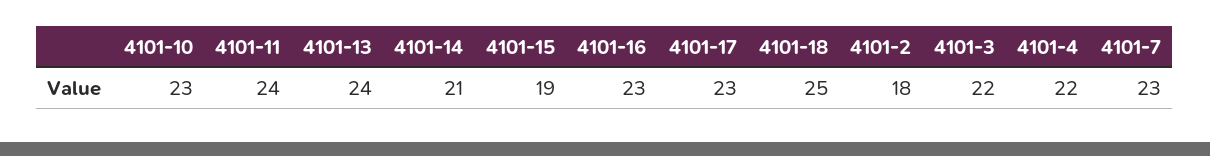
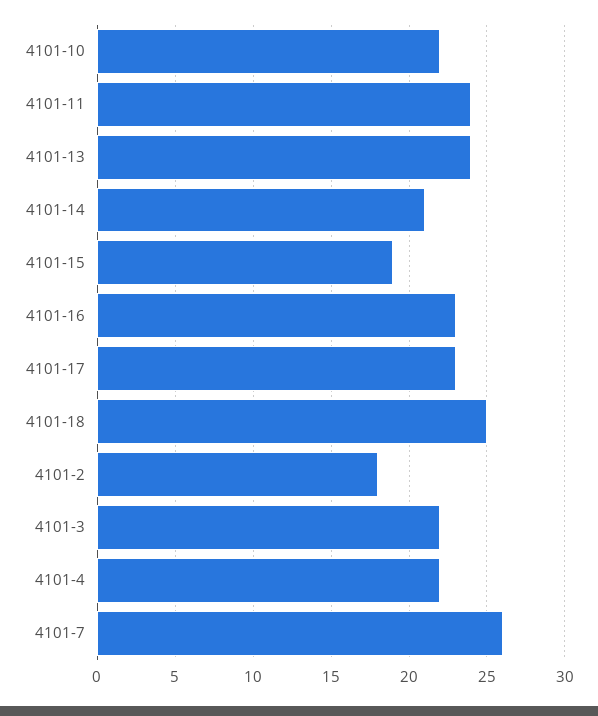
4101-10: 23 -> 22
4101-7: 23 -> 26

